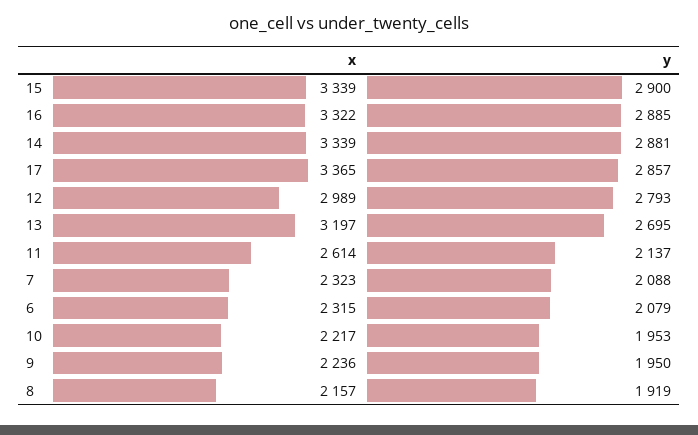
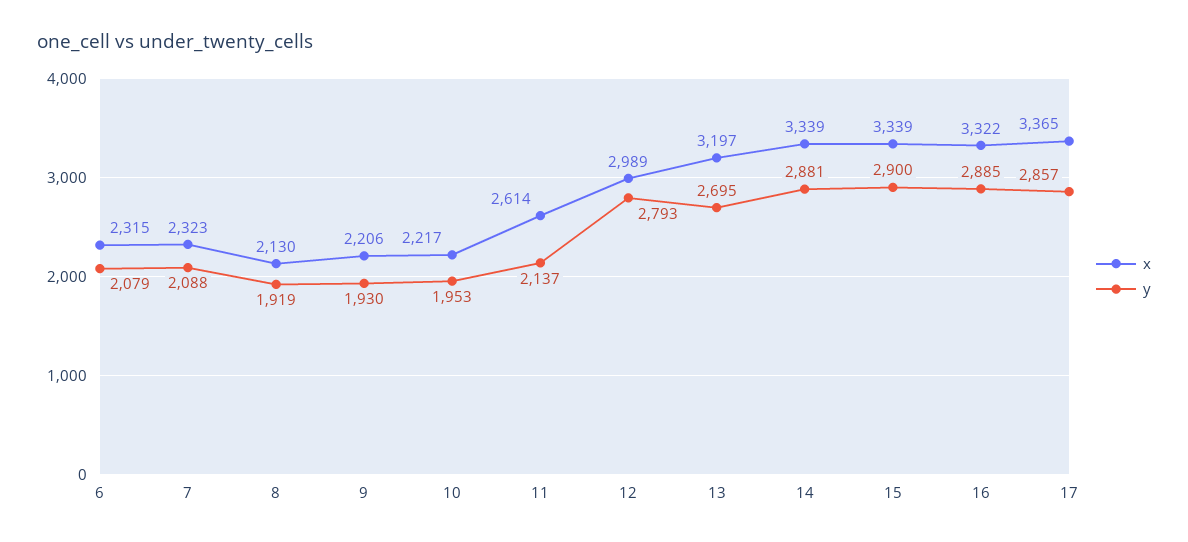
x, 9: 2236 -> 2206
y, 9: 1950 -> 1930
x, 8: 2157 -> 2130

